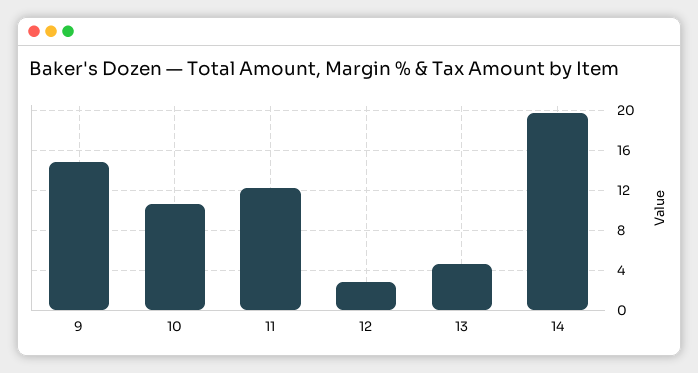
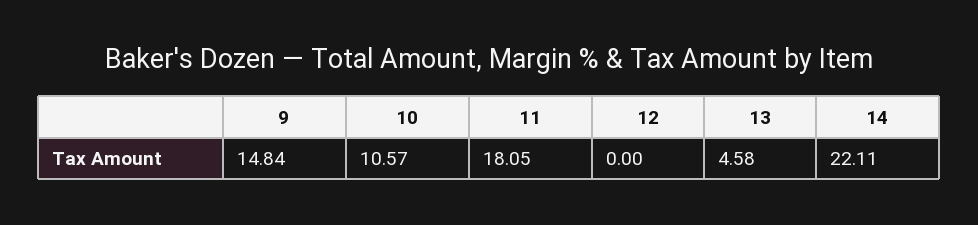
11: 12 -> 18.05
12: 3 -> 0
14: 20 -> 22.11

